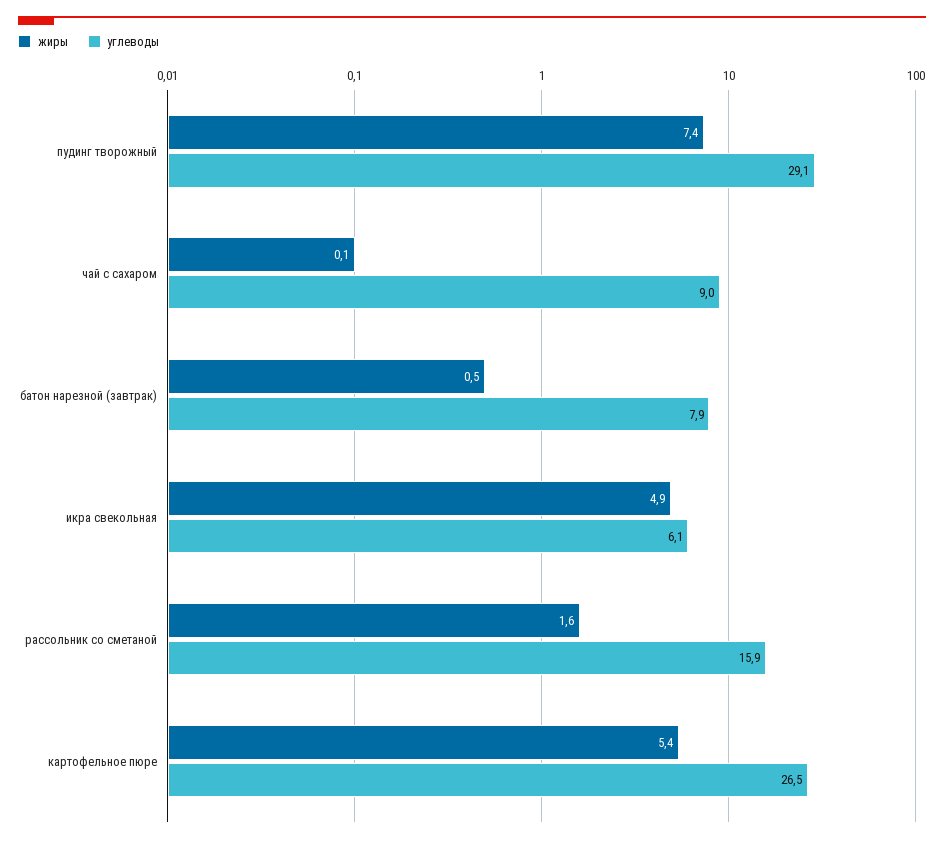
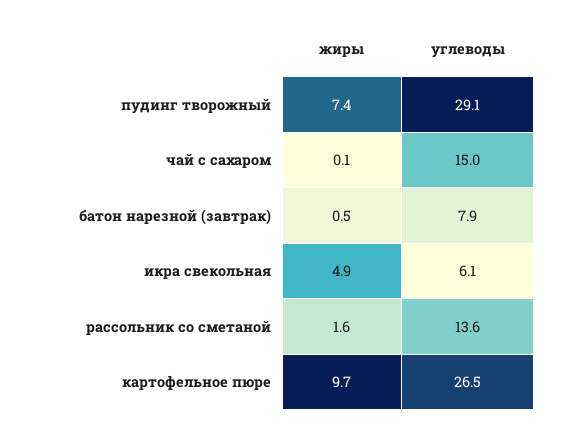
углеводы, чай с сахаром: 9 -> 15
углеводы, рассольник со сметаной: 15.9 -> 13.6
жиры, картофельное пюре: 5.4 -> 9.7

